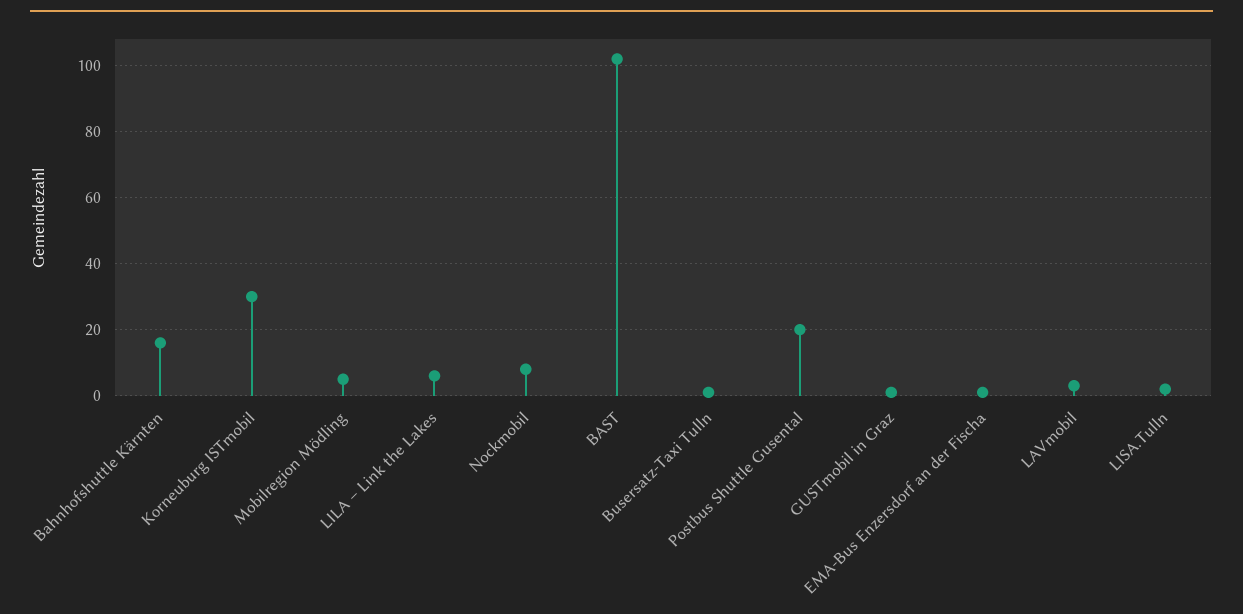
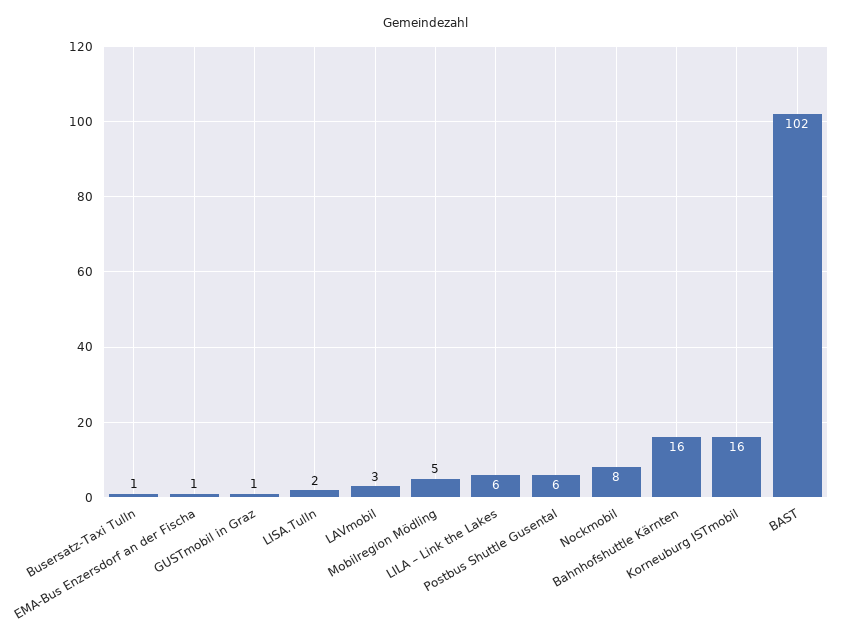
Korneuburg ISTmobil: 30 -> 16
Postbus Shuttle Gusental: 20 -> 6

